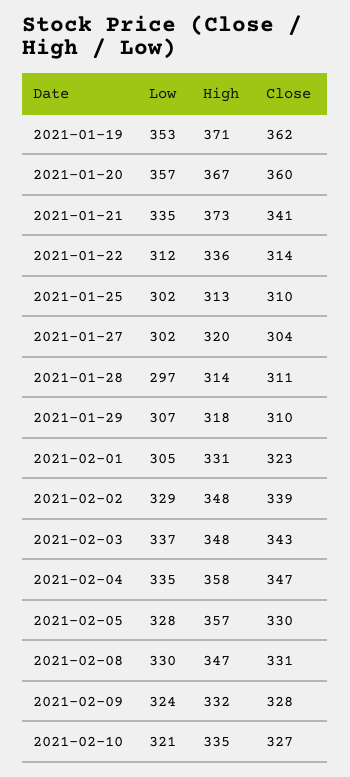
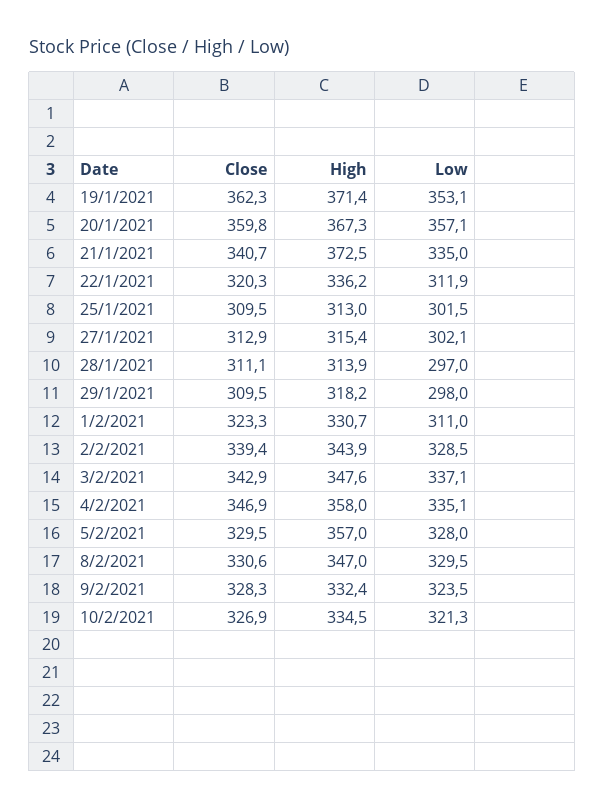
Close, 2021-01-22: 314 -> 320.3
High, 2021-01-27: 320 -> 315.4
Close, 2021-01-27: 304 -> 312.9
Low, 2021-01-29: 307 -> 298
Low, 2021-02-01: 305 -> 311
High, 2021-02-02: 348 -> 343.9

